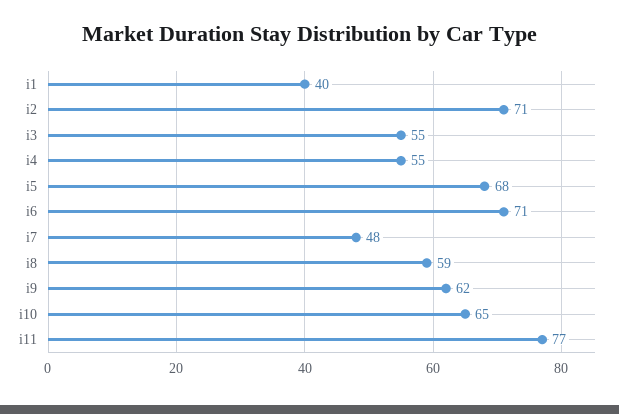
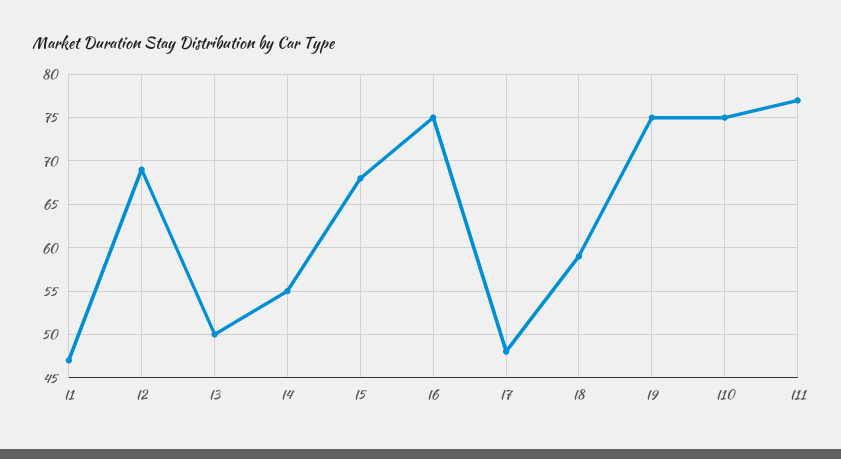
i1: 40 -> 47
i2: 71 -> 69
i3: 55 -> 50
i6: 71 -> 75
i9: 62 -> 75
i10: 65 -> 75

